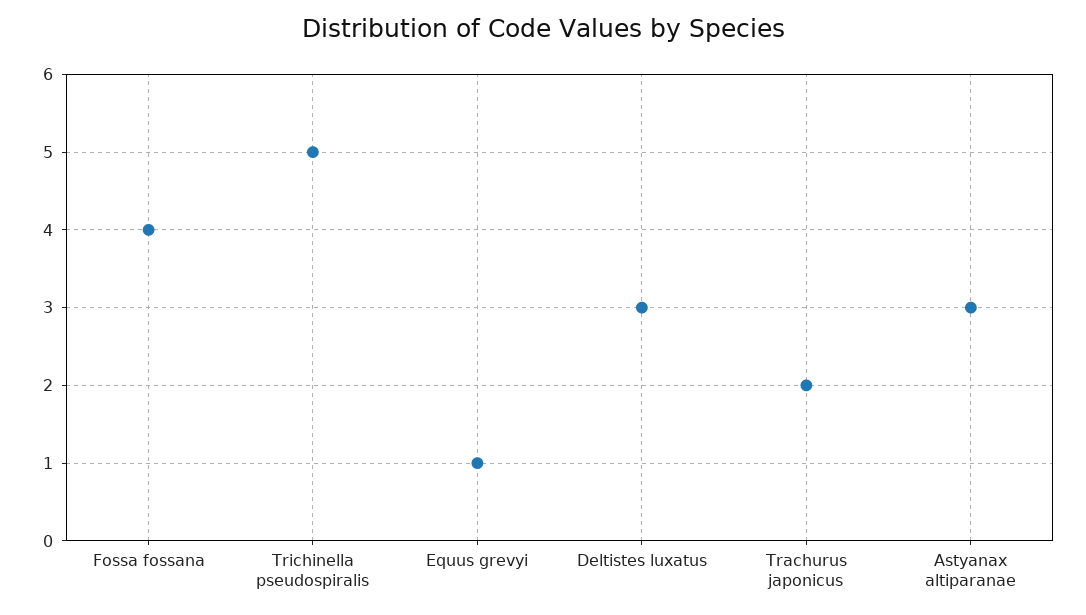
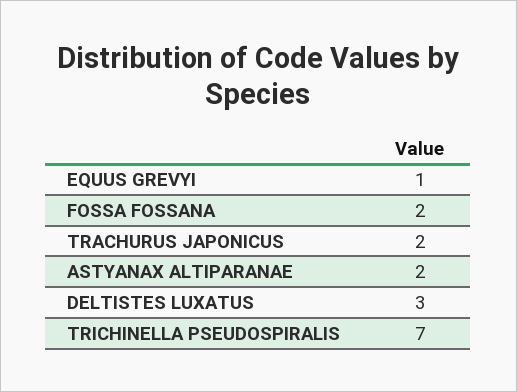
Fossa fossana: 4 -> 2
Trichinella pseudospiralis: 5 -> 7
Astyanax altiparanae: 3 -> 2

